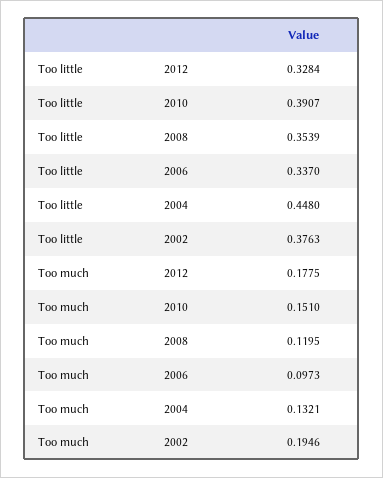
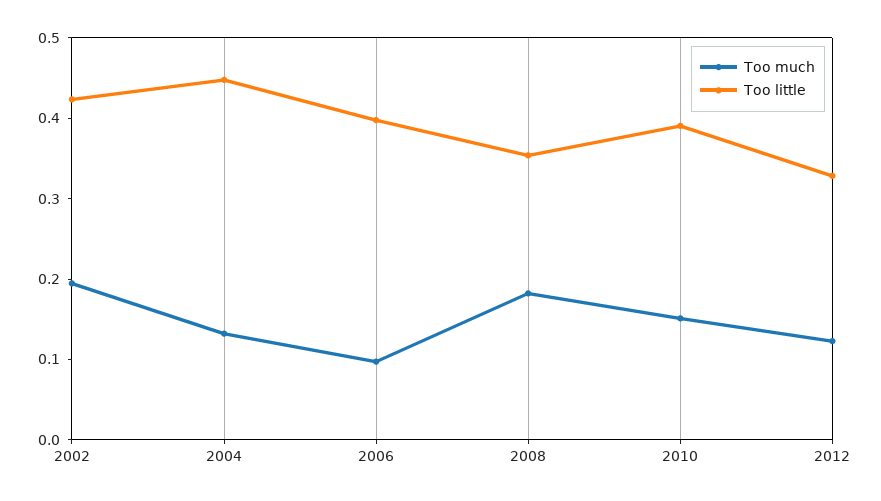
Too little, 2006: 0.337 -> 0.4
Too little, 2002: 0.3763 -> 0.42
Too much, 2012: 0.1775 -> 0.12
Too much, 2008: 0.1195 -> 0.18

